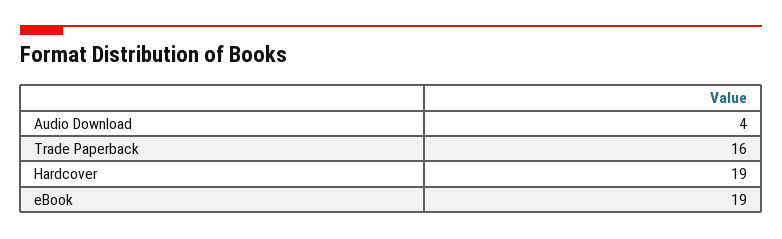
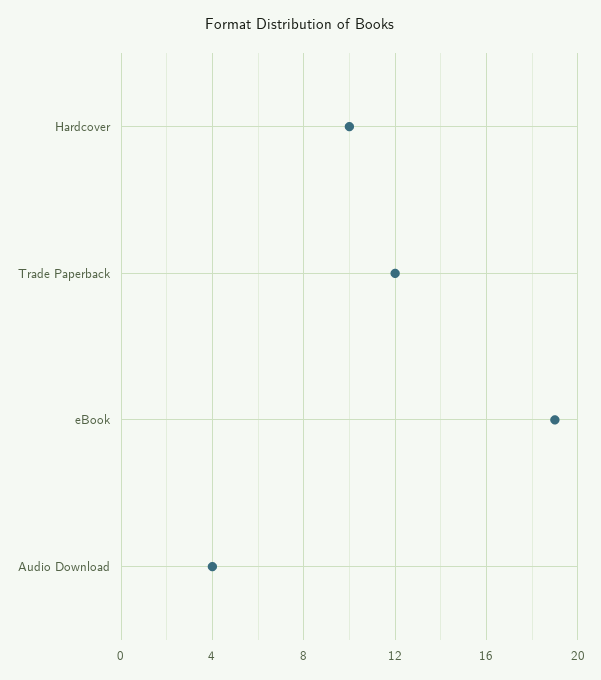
Trade Paperback: 16 -> 12
Hardcover: 19 -> 10

